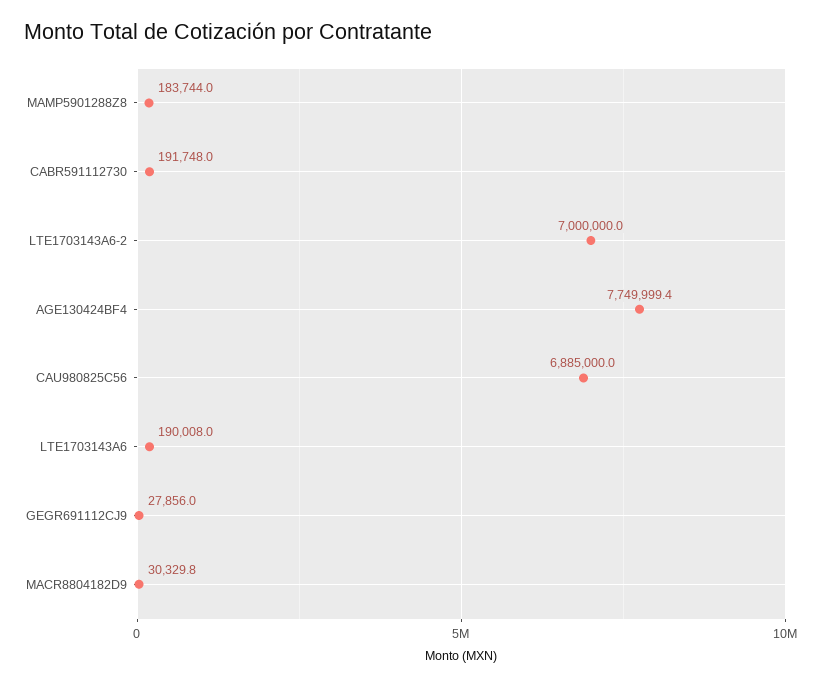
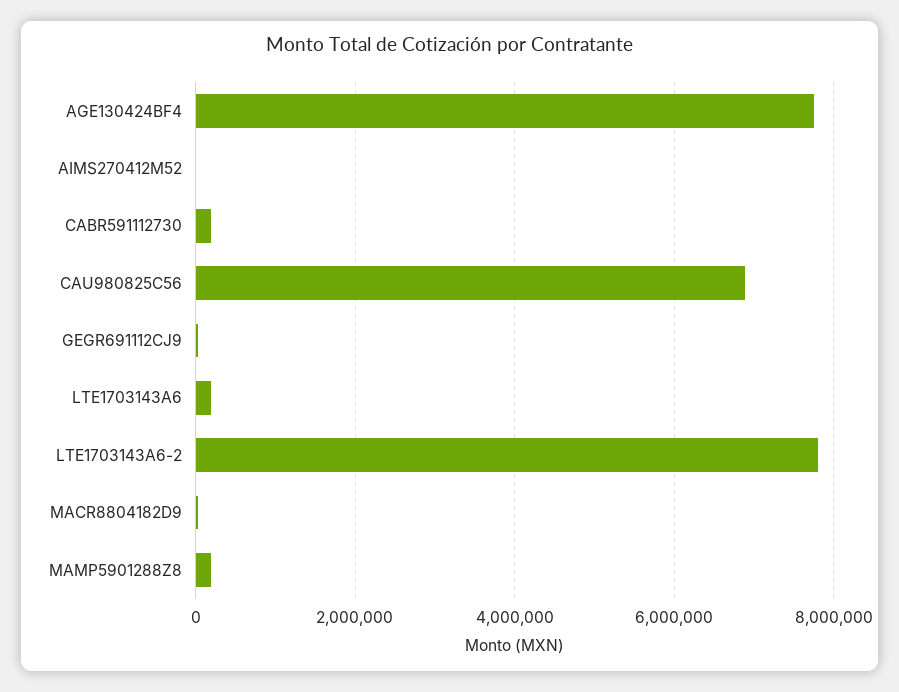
LTE1703143A6-2: 7000000 -> 7800000
AIMS270412M52: none -> 0

